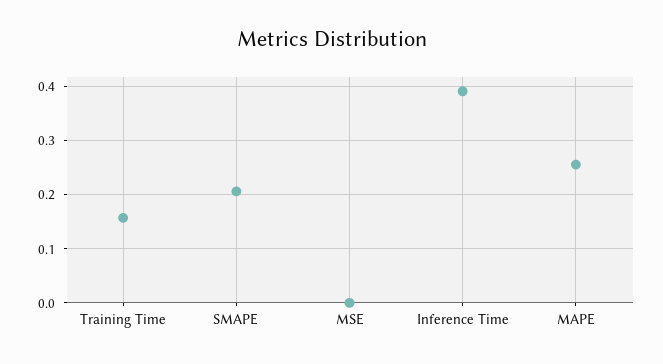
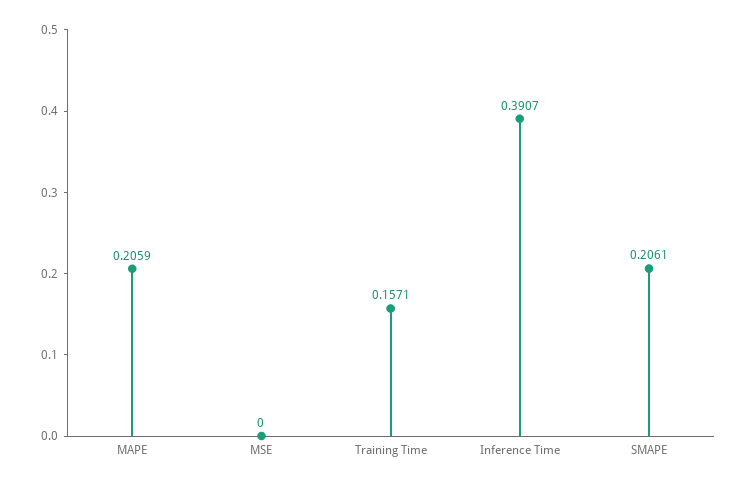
MAPE: 0.26 -> 0.2059

